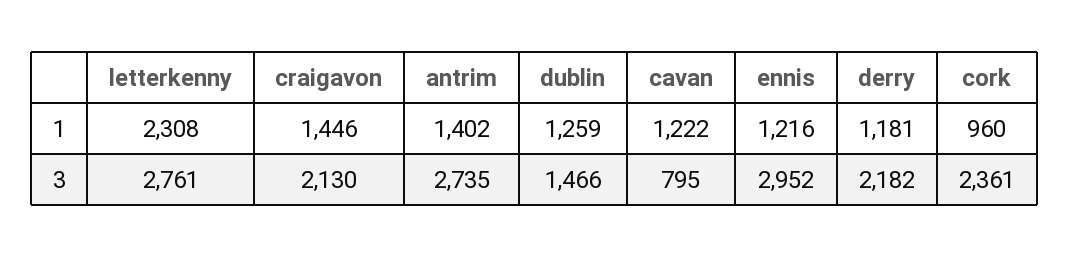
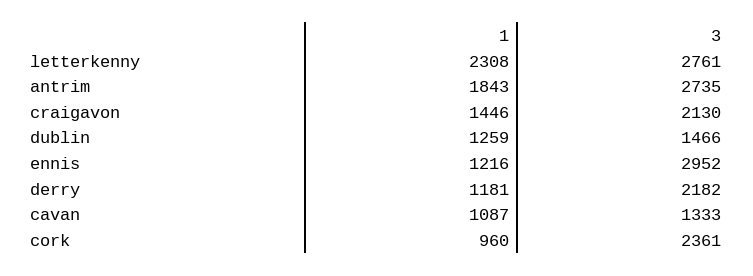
antrim, 1: 1402 -> 1843
cavan, 1: 1222 -> 1087
cavan, 3: 795 -> 1333

